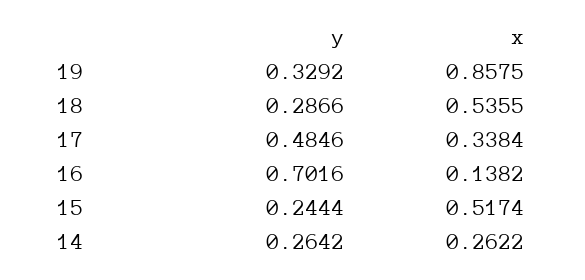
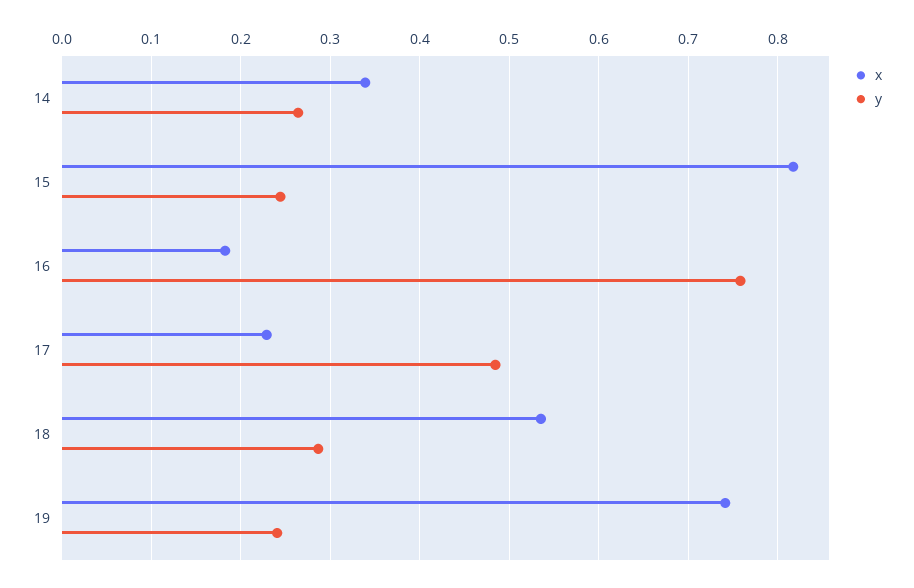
y, 19: 0.3292 -> 0.24
x, 19: 0.8575 -> 0.74
x, 17: 0.3384 -> 0.23
y, 16: 0.7016 -> 0.76
x, 16: 0.1382 -> 0.18
x, 15: 0.5174 -> 0.82
x, 14: 0.2622 -> 0.34

